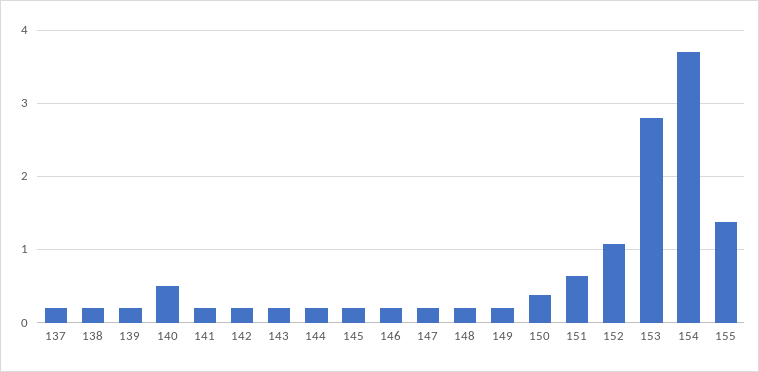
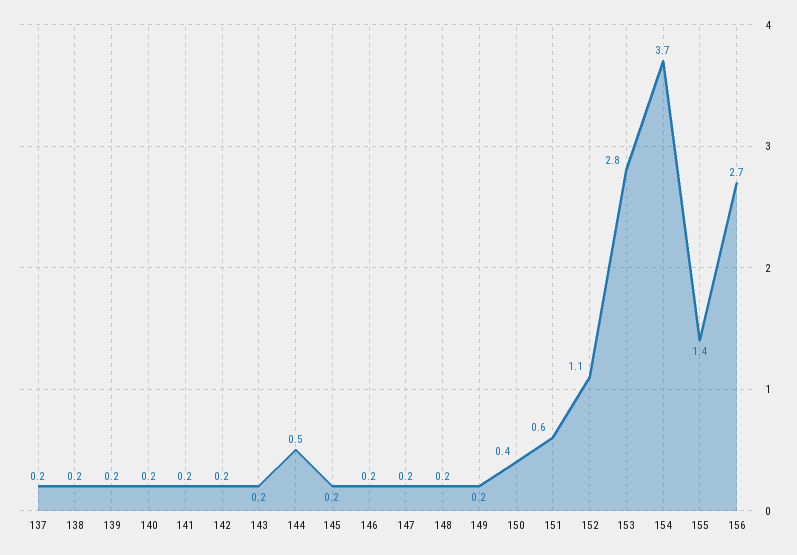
140: 0.5 -> 0.2
144: 0.2 -> 0.5
156: none -> 2.7

